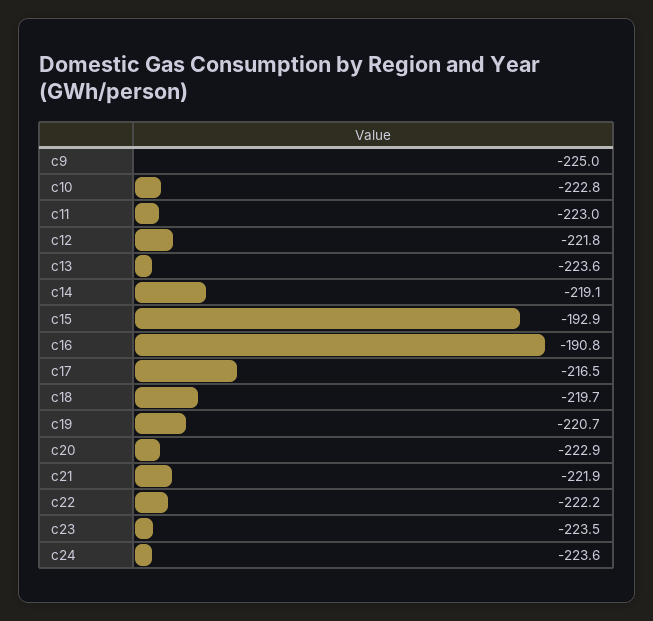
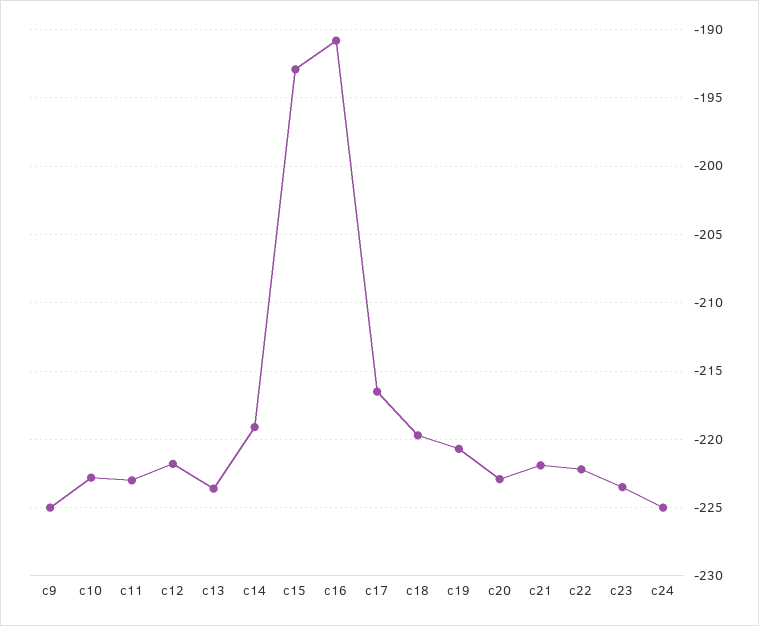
c24: -223.6 -> -225

